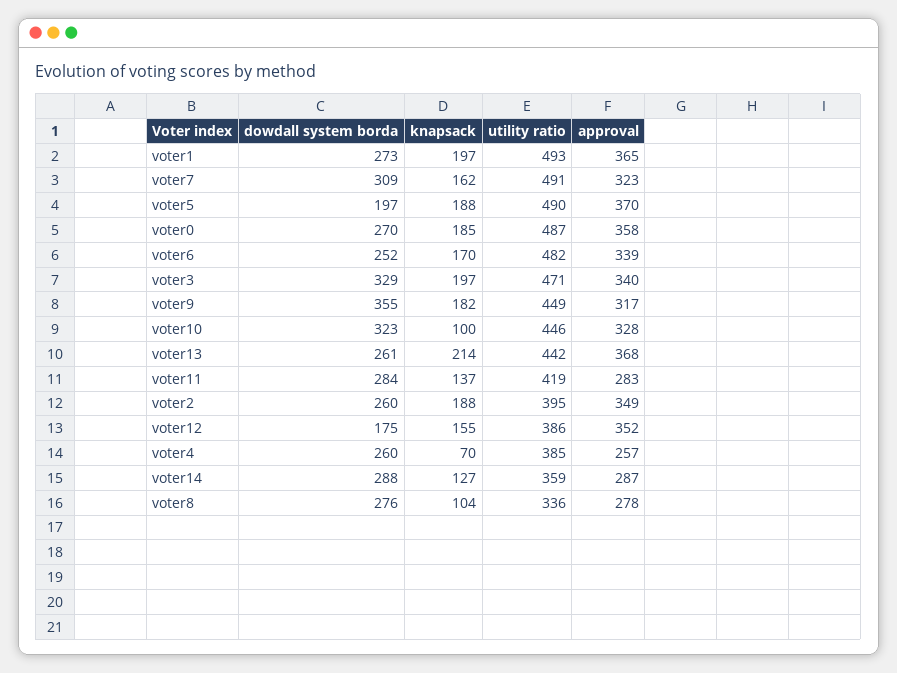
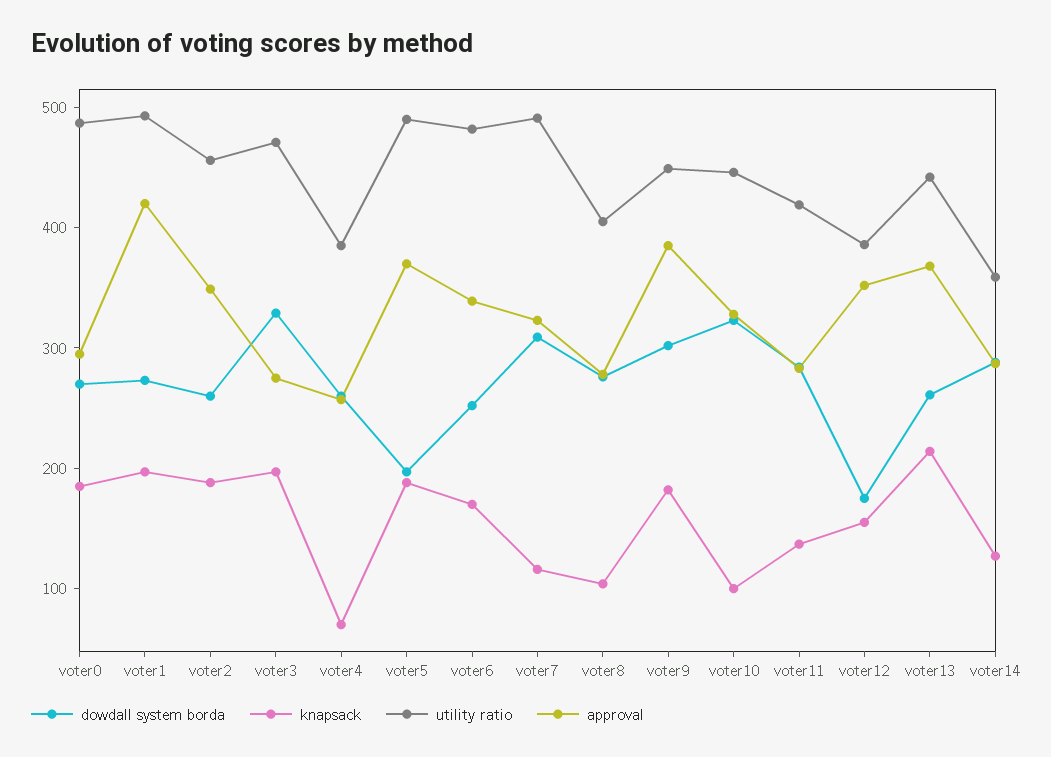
approval, voter1: 365 -> 420
knapsack, voter7: 162 -> 120
approval, voter0: 358 -> 300
approval, voter3: 340 -> 280
dowdall system borda, voter9: 355 -> 300
approval, voter9: 317 -> 380
utility ratio, voter2: 395 -> 460
utility ratio, voter8: 336 -> 400

